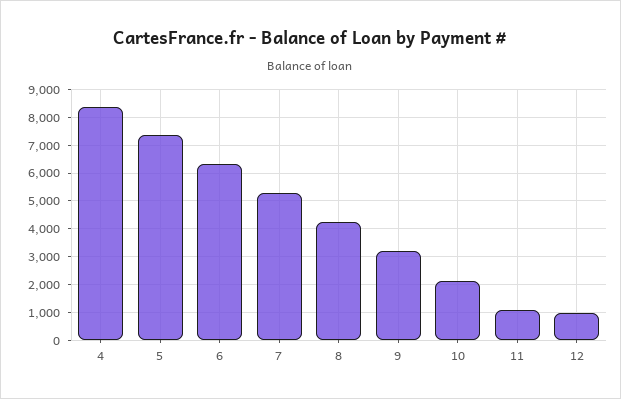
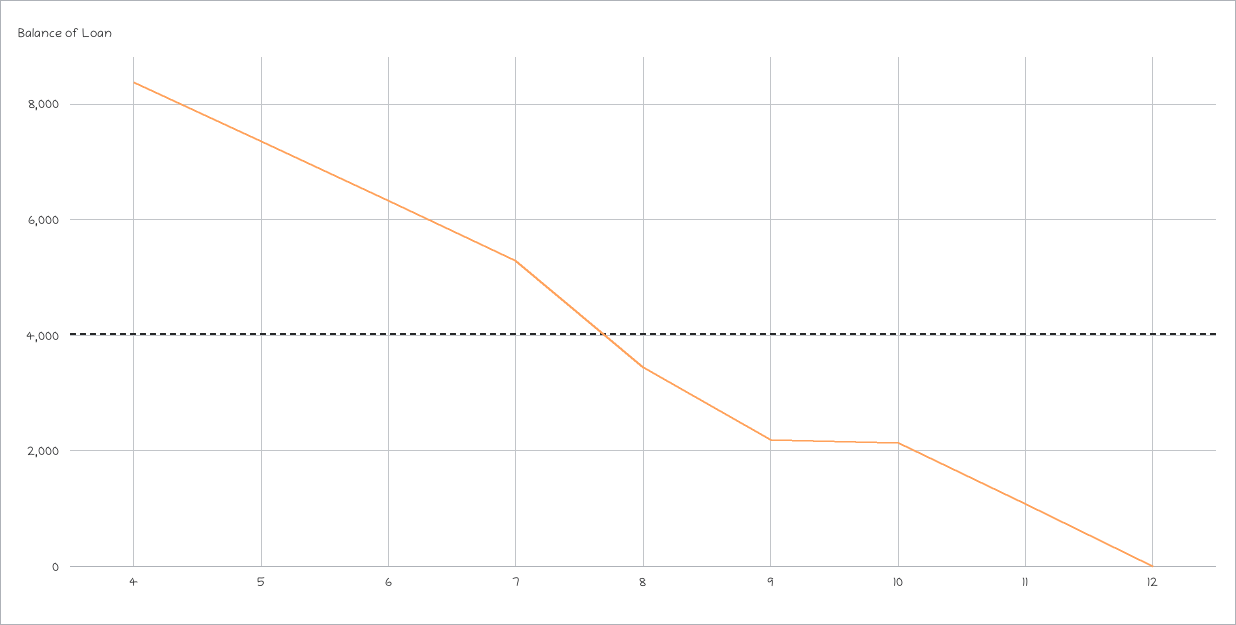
8: 4250 -> 3400
9: 3250 -> 2200
12: 1000 -> 0

